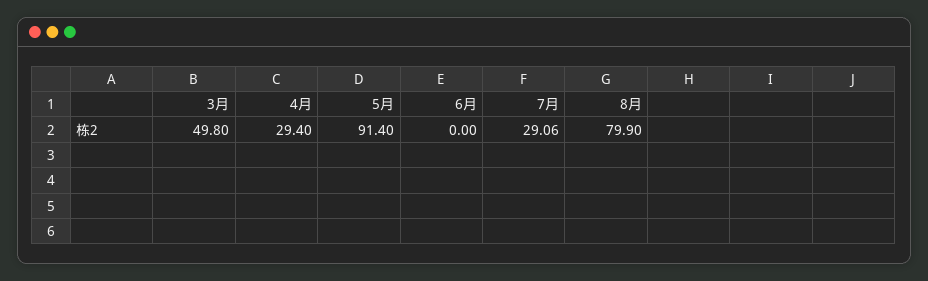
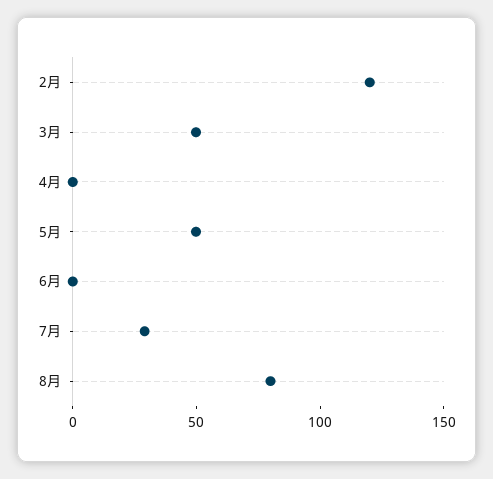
4月: 29.4 -> 0
5月: 91.4 -> 50
2月: none -> 120

